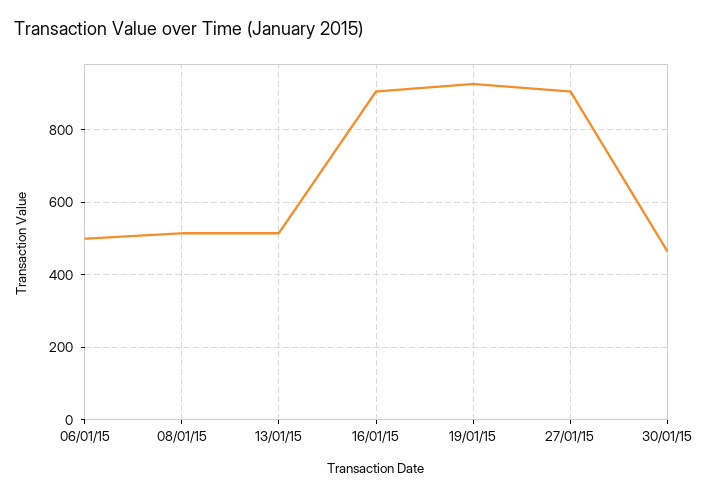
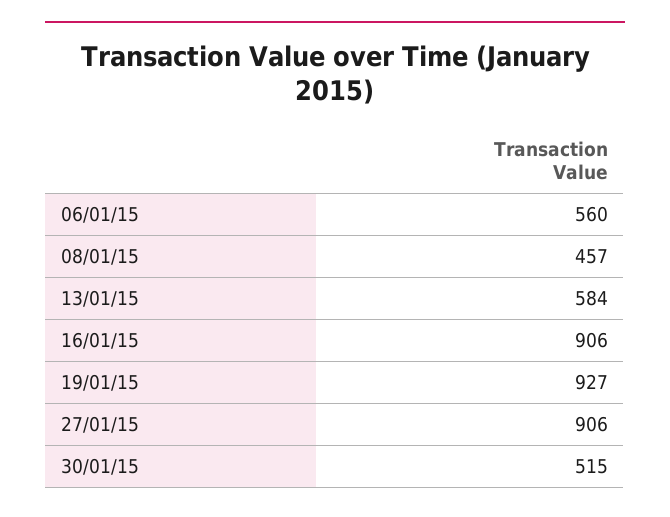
06/01/15: 500 -> 560
08/01/15: 520 -> 457
13/01/15: 520 -> 584
30/01/15: 460 -> 515

